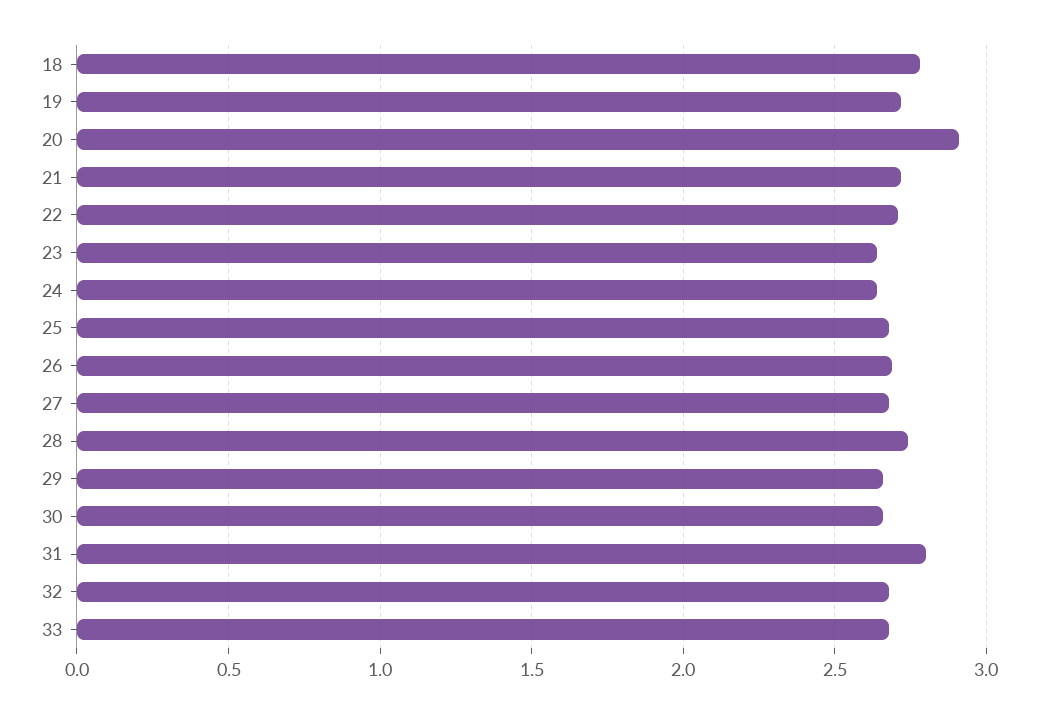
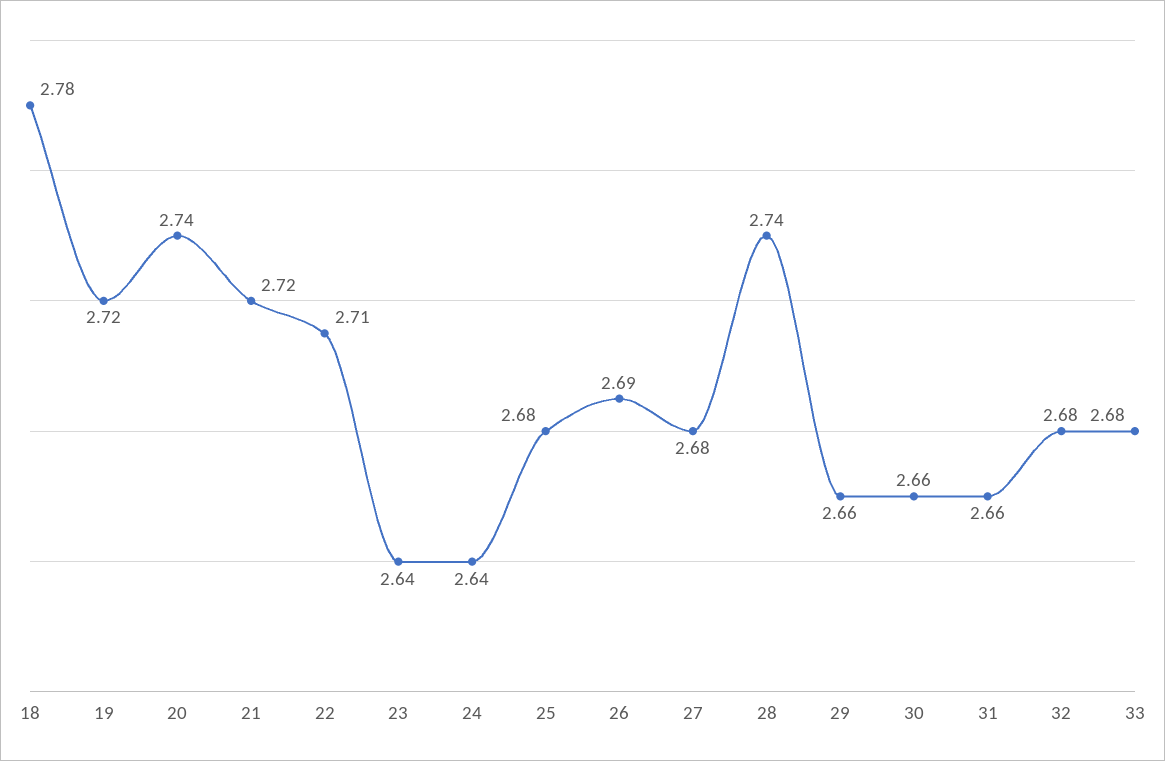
20: 2.9 -> 2.74
31: 2.8 -> 2.66

